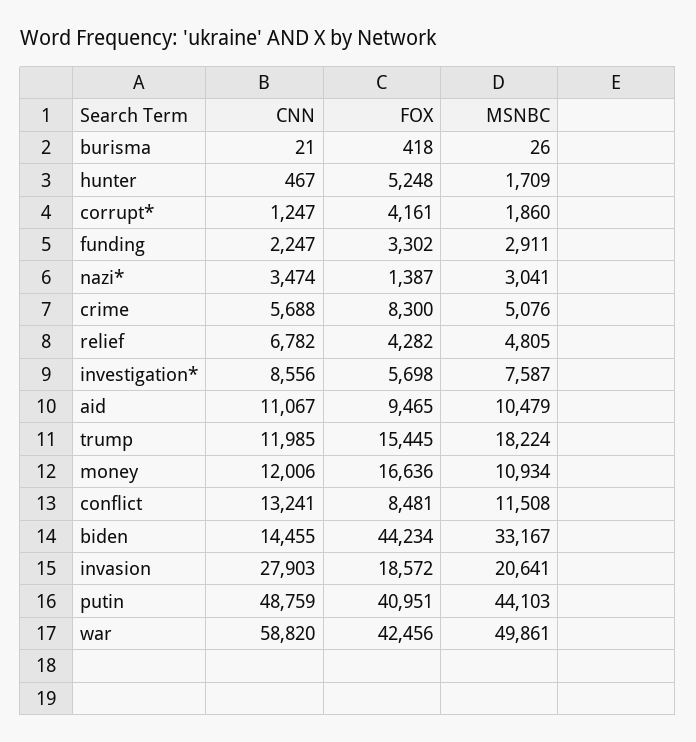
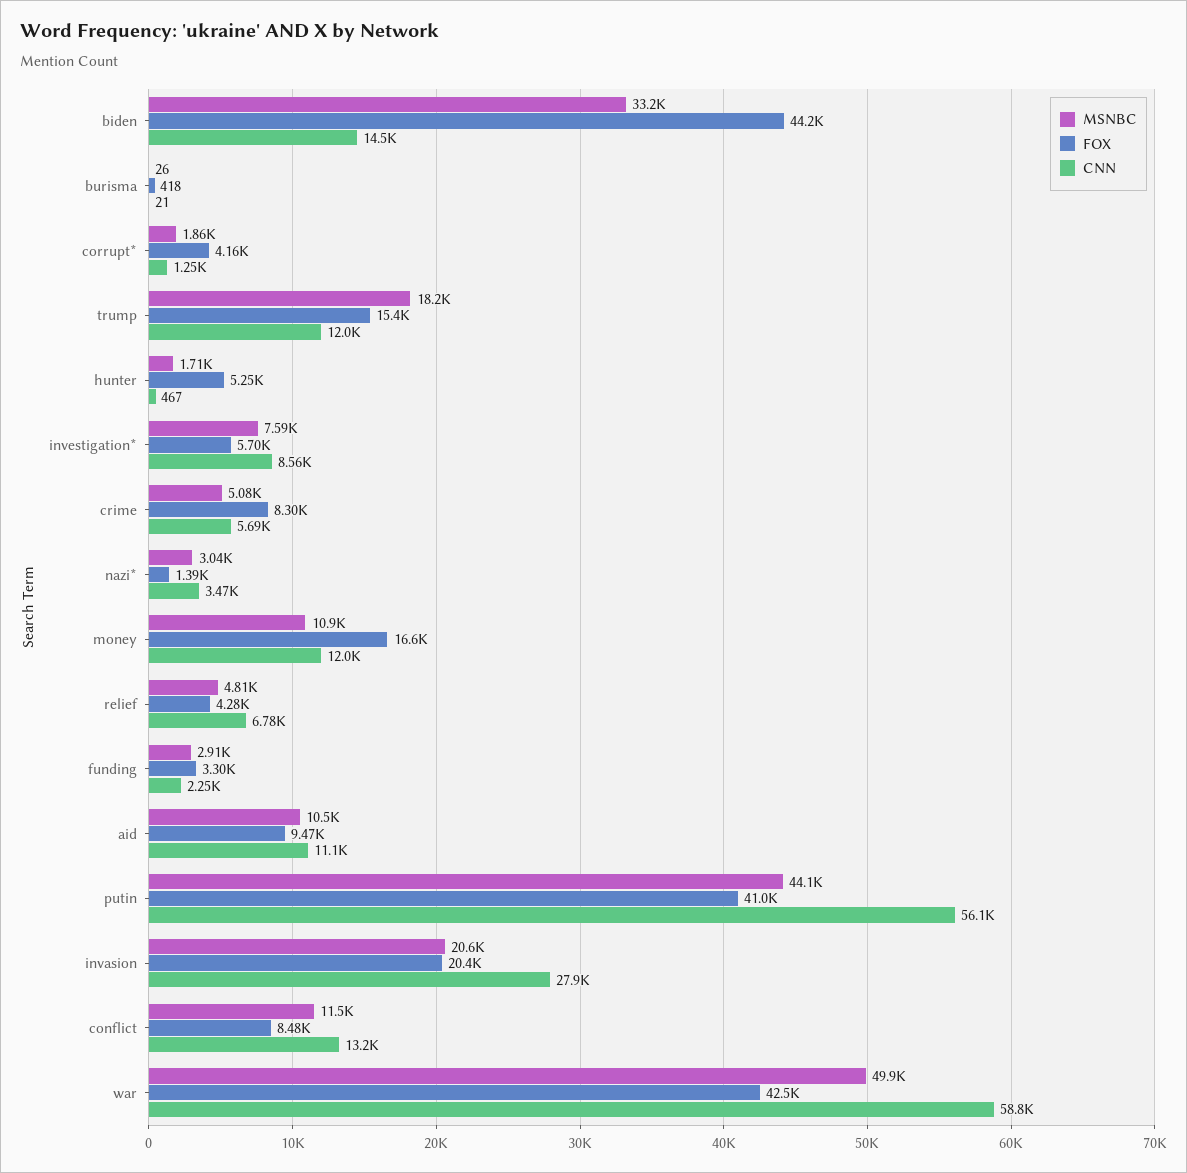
FOX, invasion: 18572 -> 20400
CNN, putin: 48759 -> 56100

